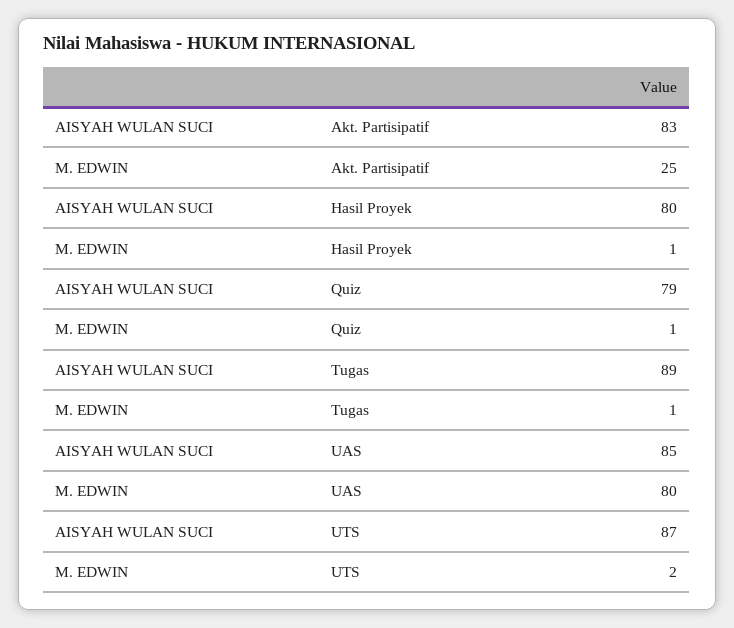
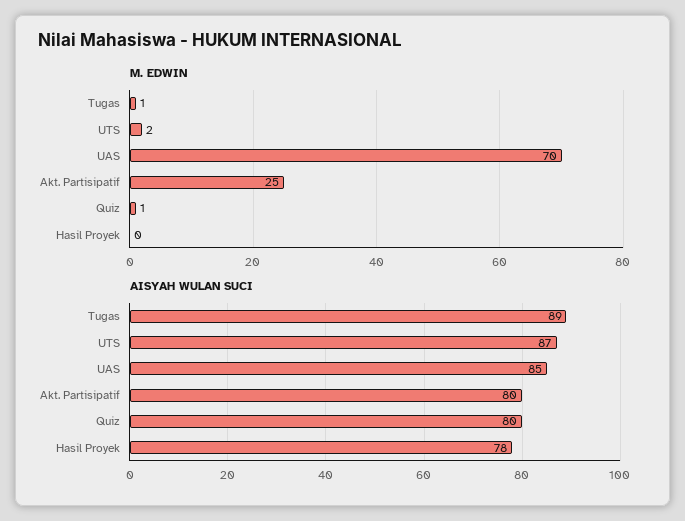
AISYAH WULAN SUCI, Akt. Partisipatif: 83 -> 80
AISYAH WULAN SUCI, Hasil Proyek: 80 -> 78
M. EDWIN, Hasil Proyek: 1 -> 0
AISYAH WULAN SUCI, Quiz: 79 -> 80
M. EDWIN, UAS: 80 -> 70

